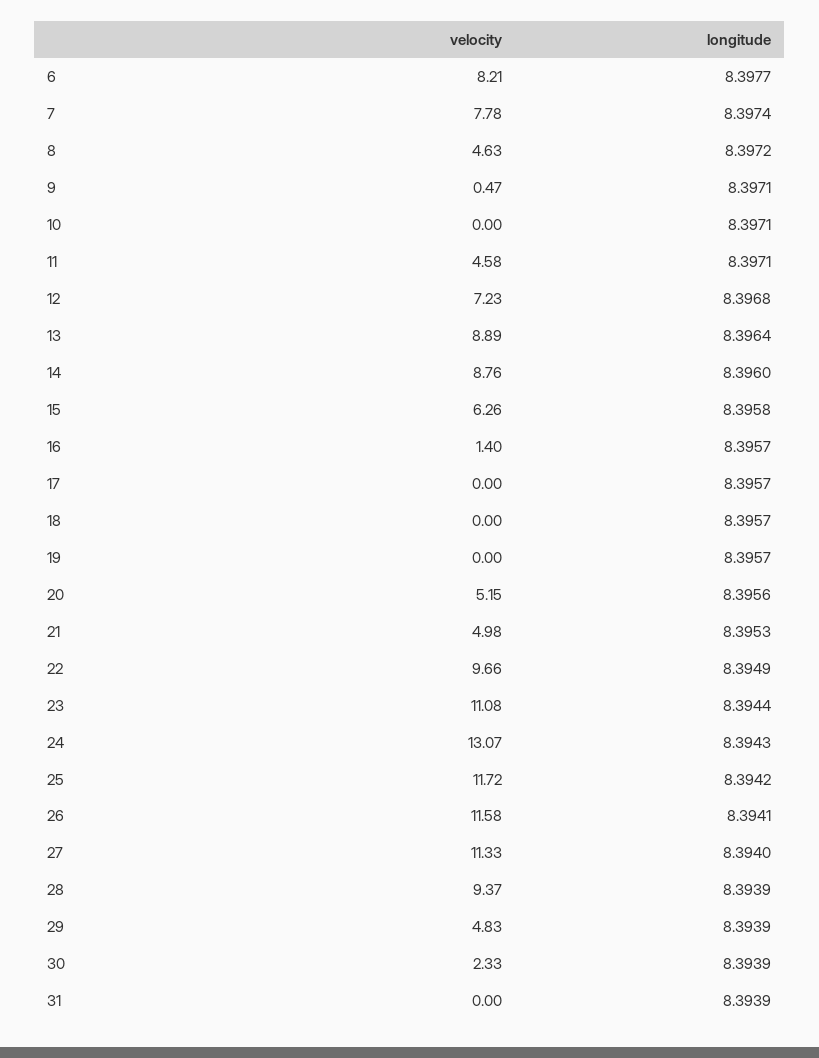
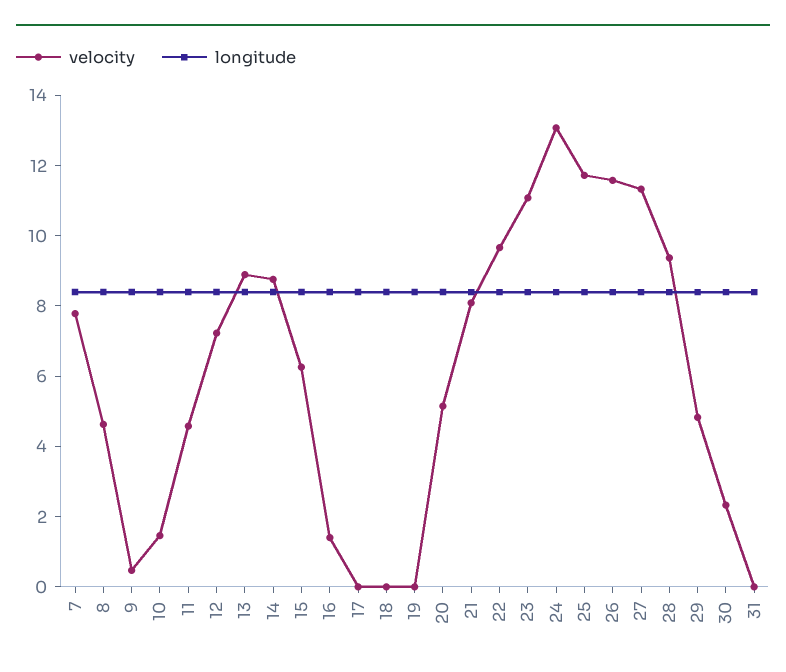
velocity, 6: 8.21 -> none
longitude, 6: 8.3977 -> none
velocity, 10: 0 -> 1.5
velocity, 21: 4.98 -> 8

